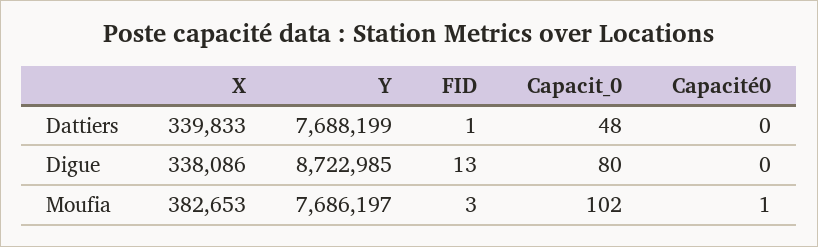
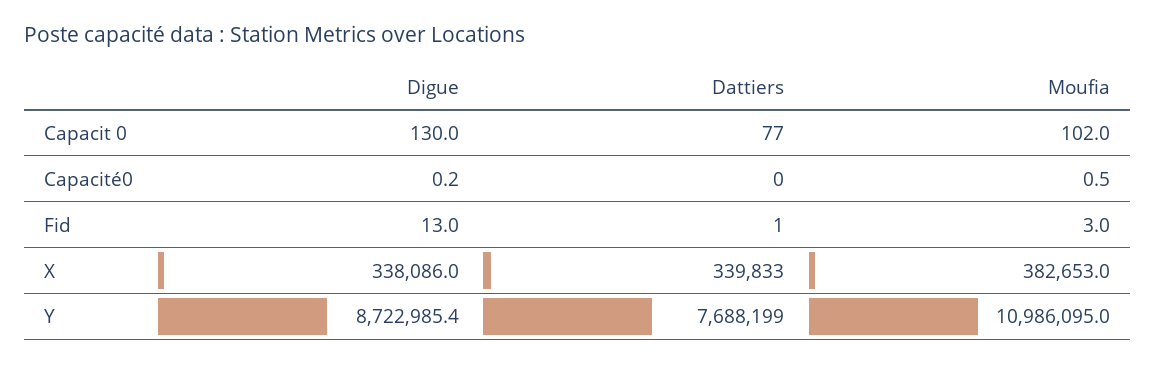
Capacit_0, Dattiers: 48 -> 77
Capacit_0, Digue: 80 -> 130
Y, Moufia: 7686197 -> 10986095

